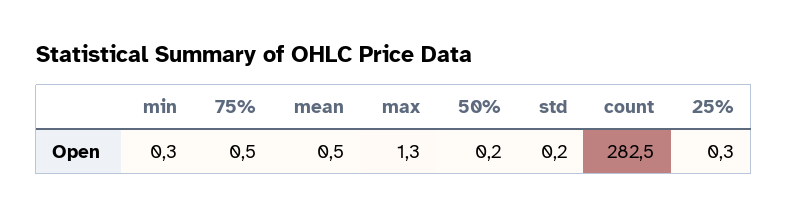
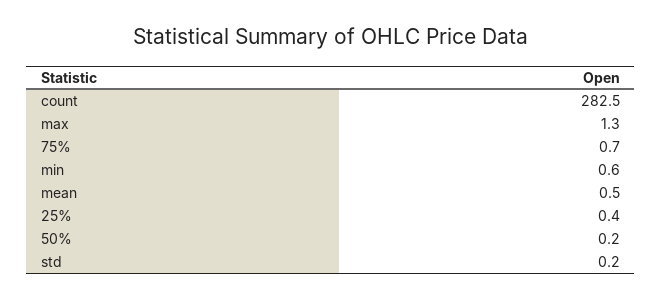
min: 0.3 -> 0.6
75%: 0.5 -> 0.7
25%: 0.3 -> 0.4

